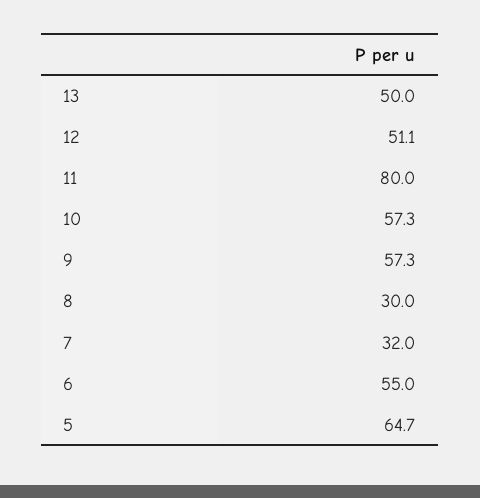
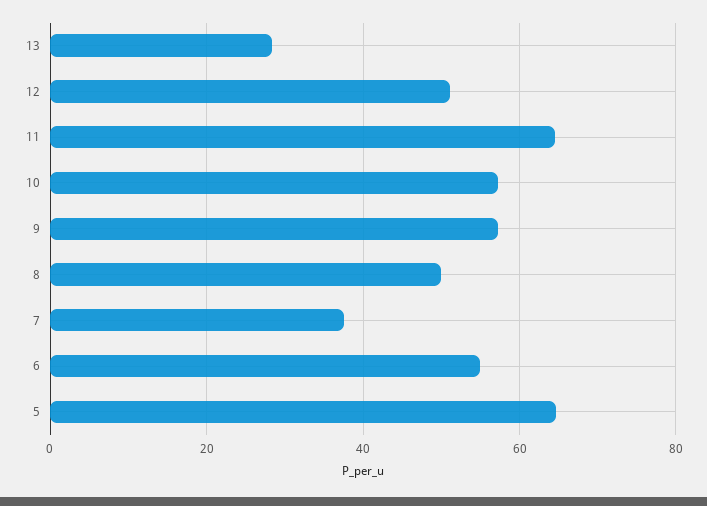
13: 50 -> 28
11: 80 -> 64
8: 30 -> 50
7: 32 -> 38

